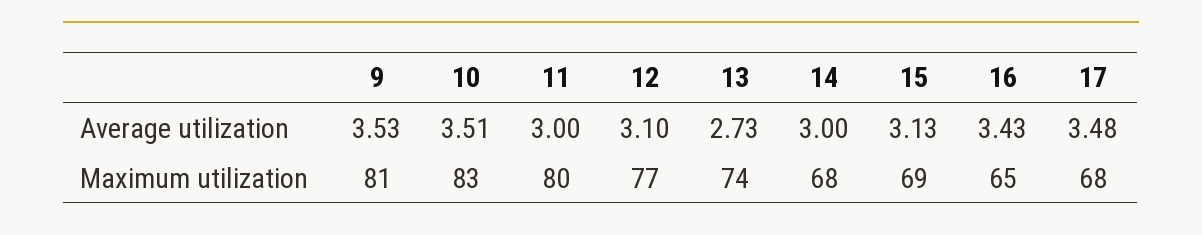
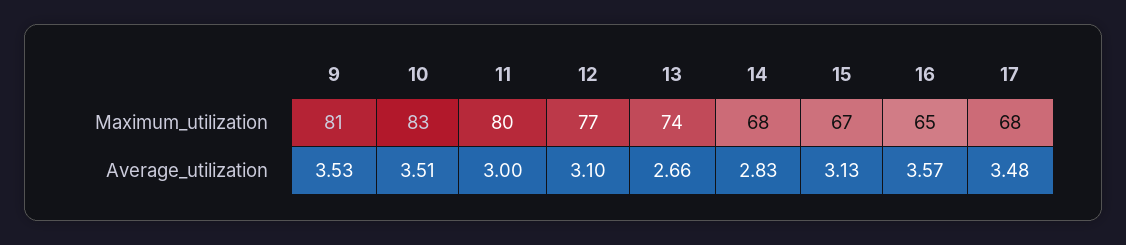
13, Average utilization: 2.73 -> 2.66
14, Average utilization: 3 -> 2.83
16, Average utilization: 3.43 -> 3.57
15, Maximum utilization: 69 -> 67

